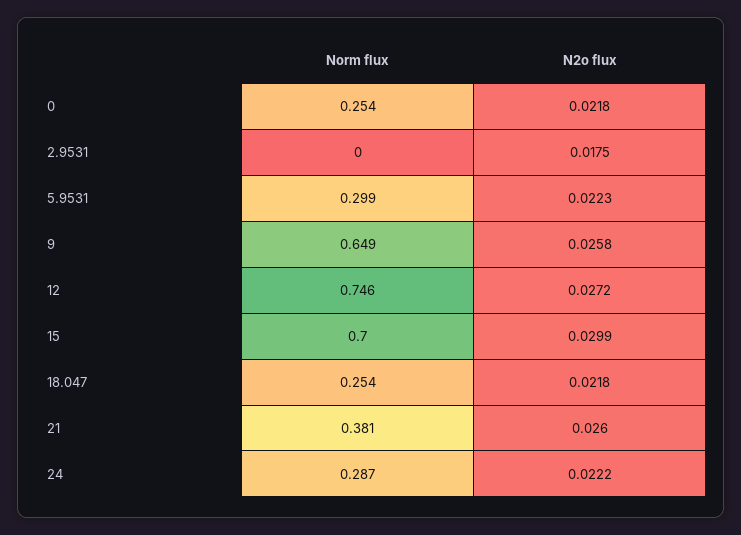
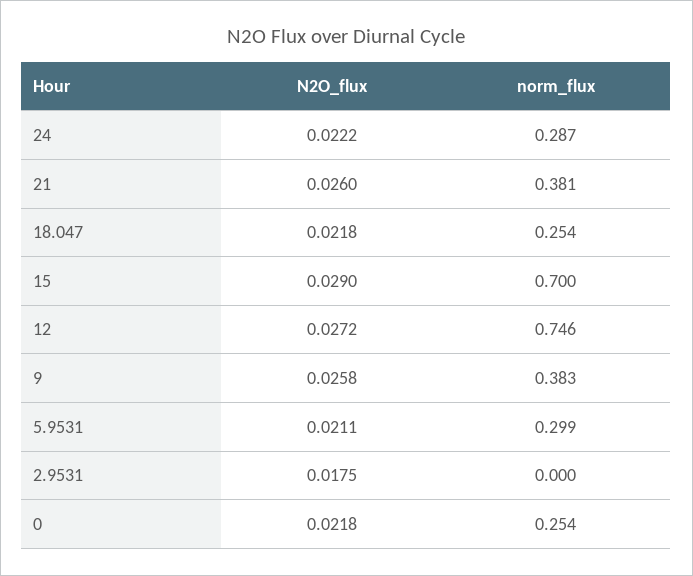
N2o flux, 5.9531: 0.0223 -> 0.0211
Norm flux, 9: 0.649 -> 0.383
N2o flux, 15: 0.0299 -> 0.029

